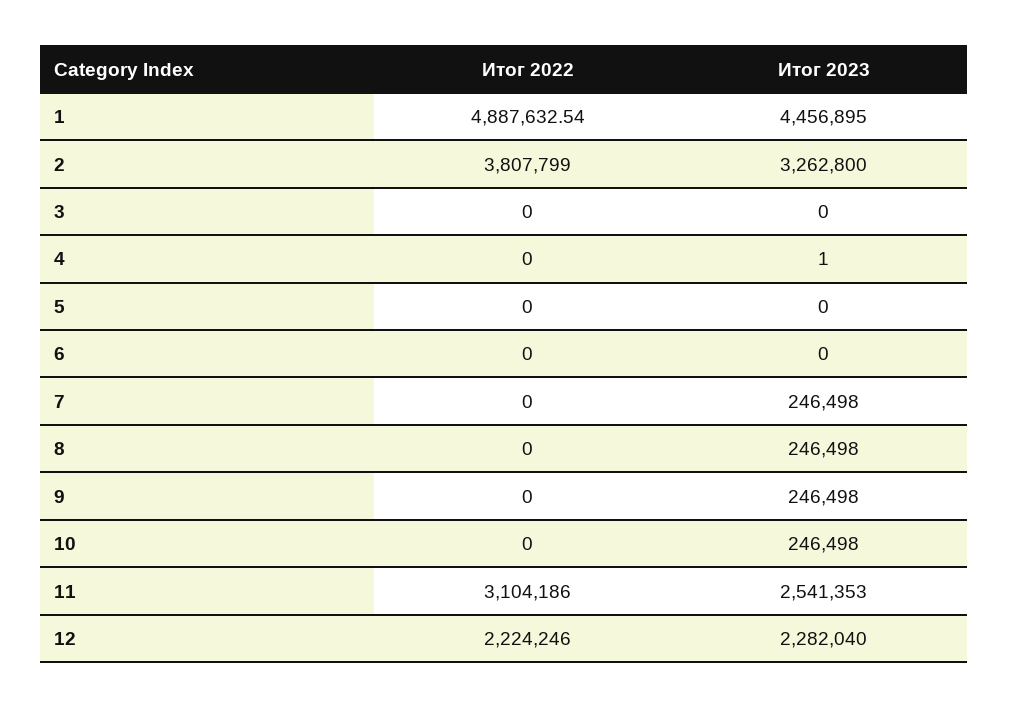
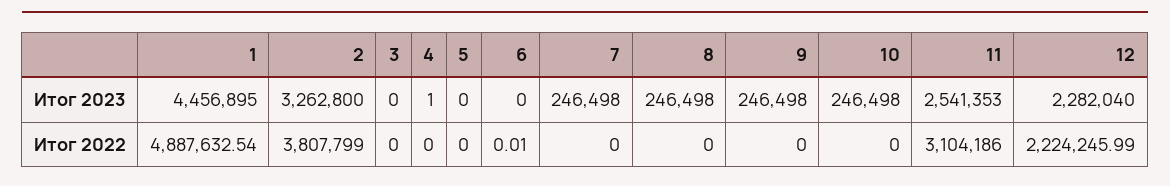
Итог 2022, 6: 0 -> 0.01
Итог 2022, 12: 2224246 -> 2224245.99

